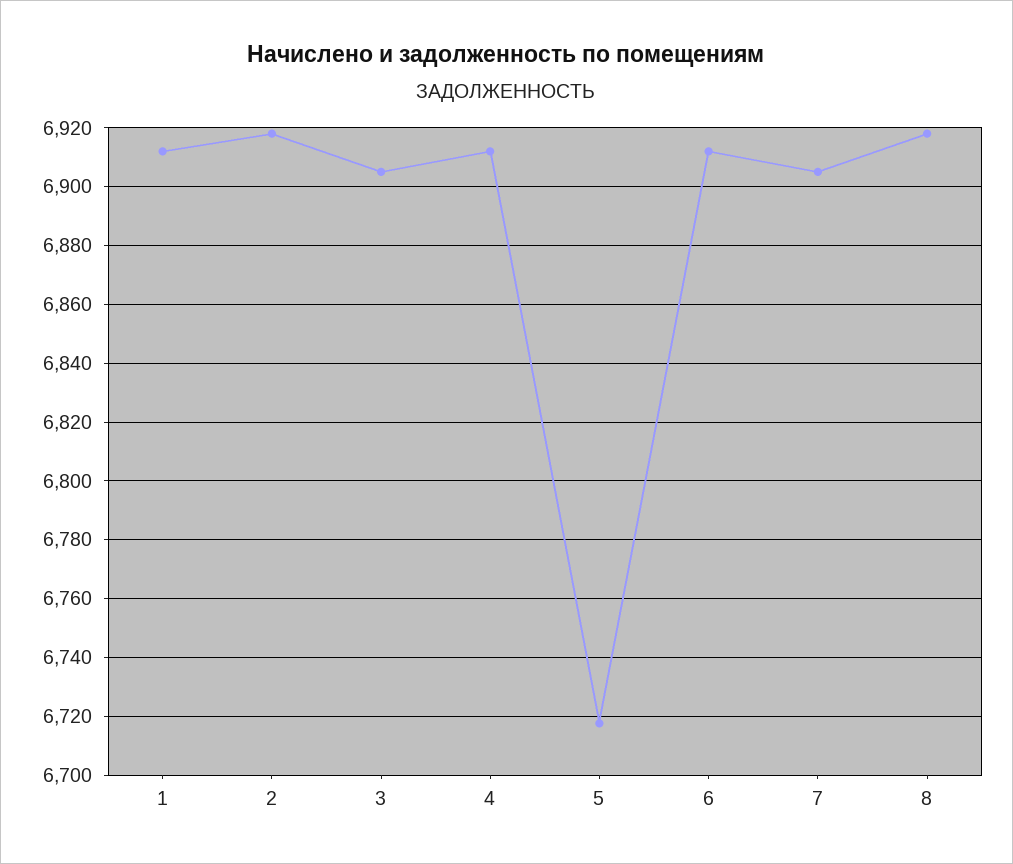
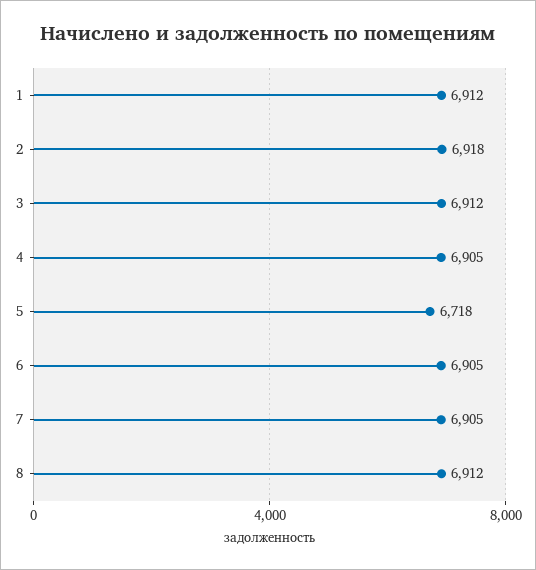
3: 6905 -> 6912
4: 6912.5 -> 6905
6: 6912.5 -> 6905
8: 6917.5 -> 6912

